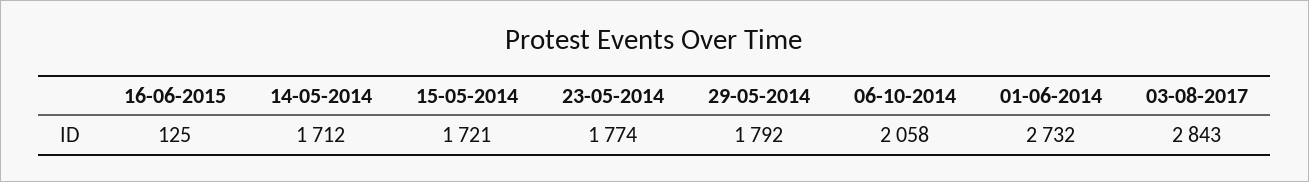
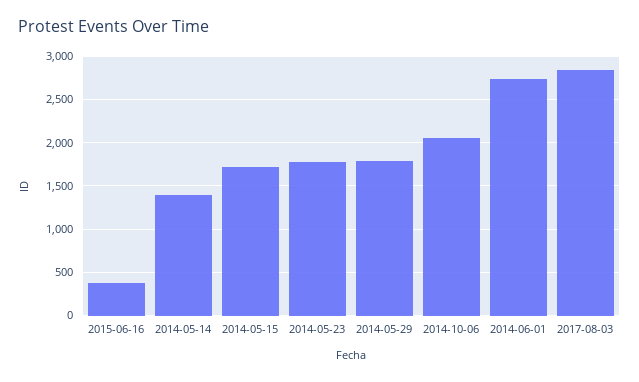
16-06-2015: 125 -> 400
14-05-2014: 1712 -> 1400

